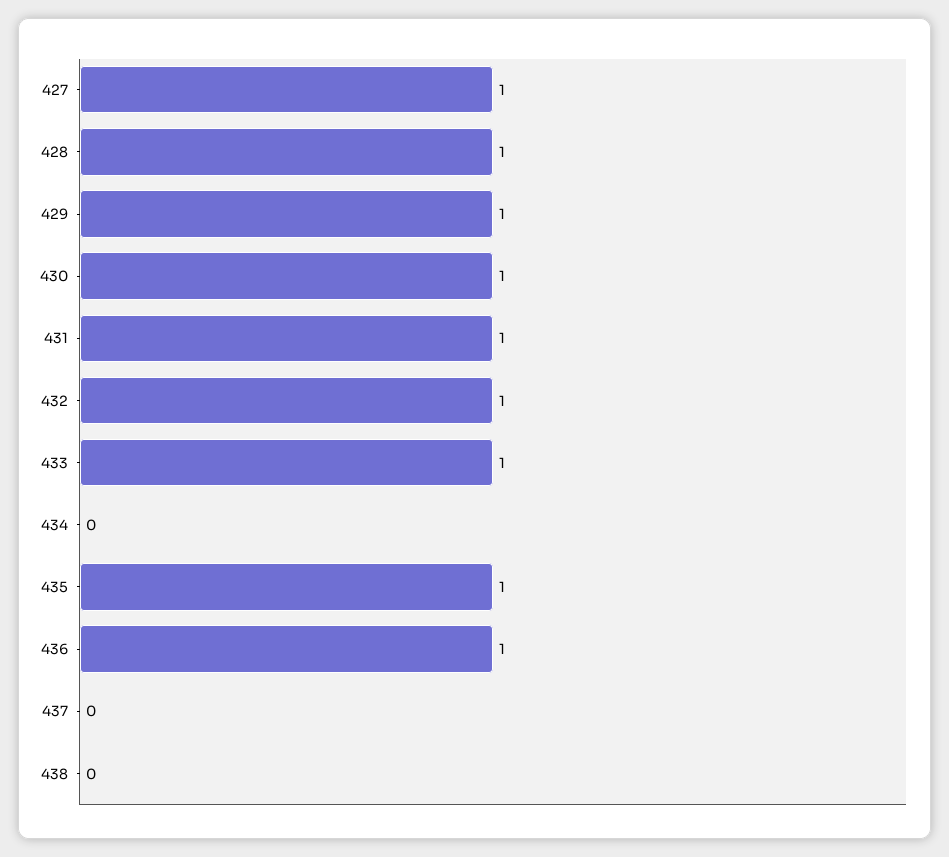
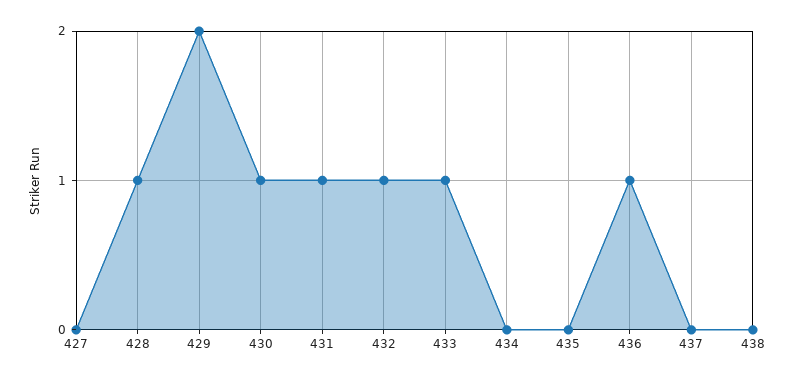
427: 1 -> 0
429: 1 -> 2
435: 1 -> 0

